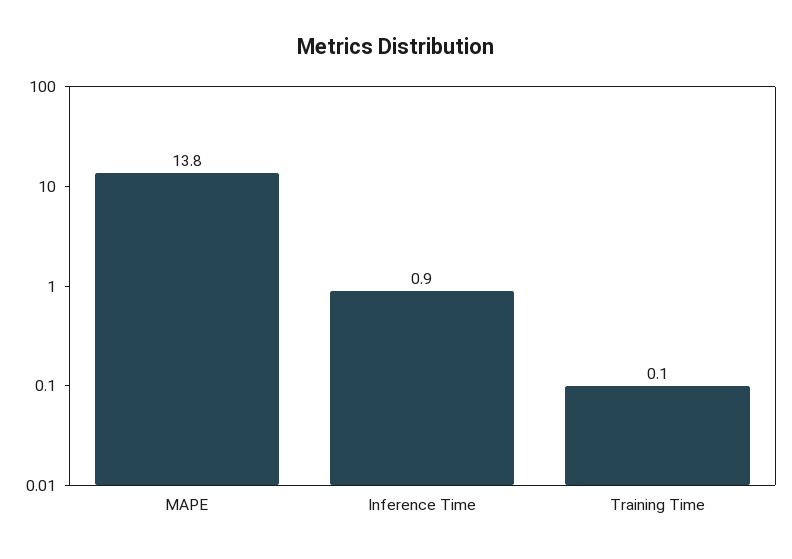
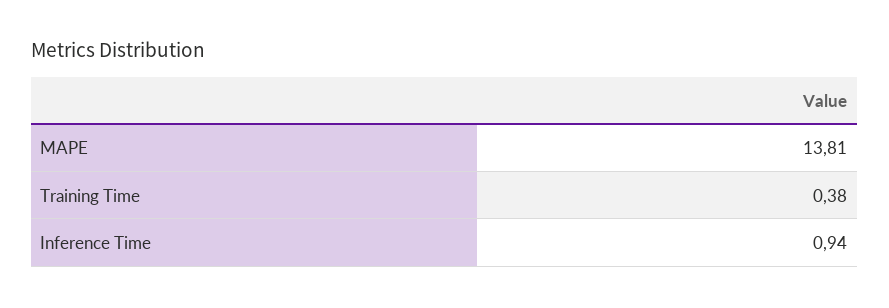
Training Time: 0.1 -> 0.38

